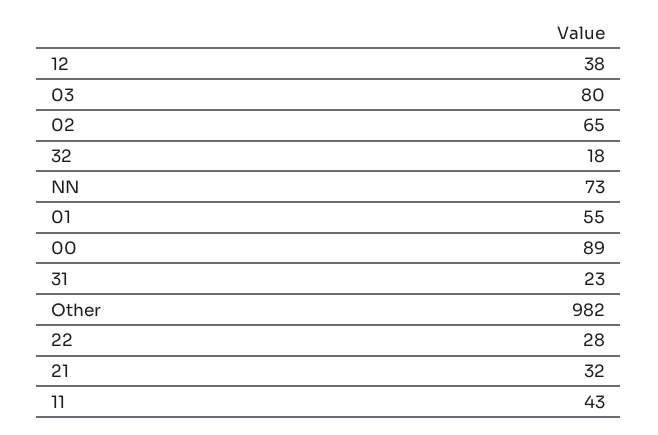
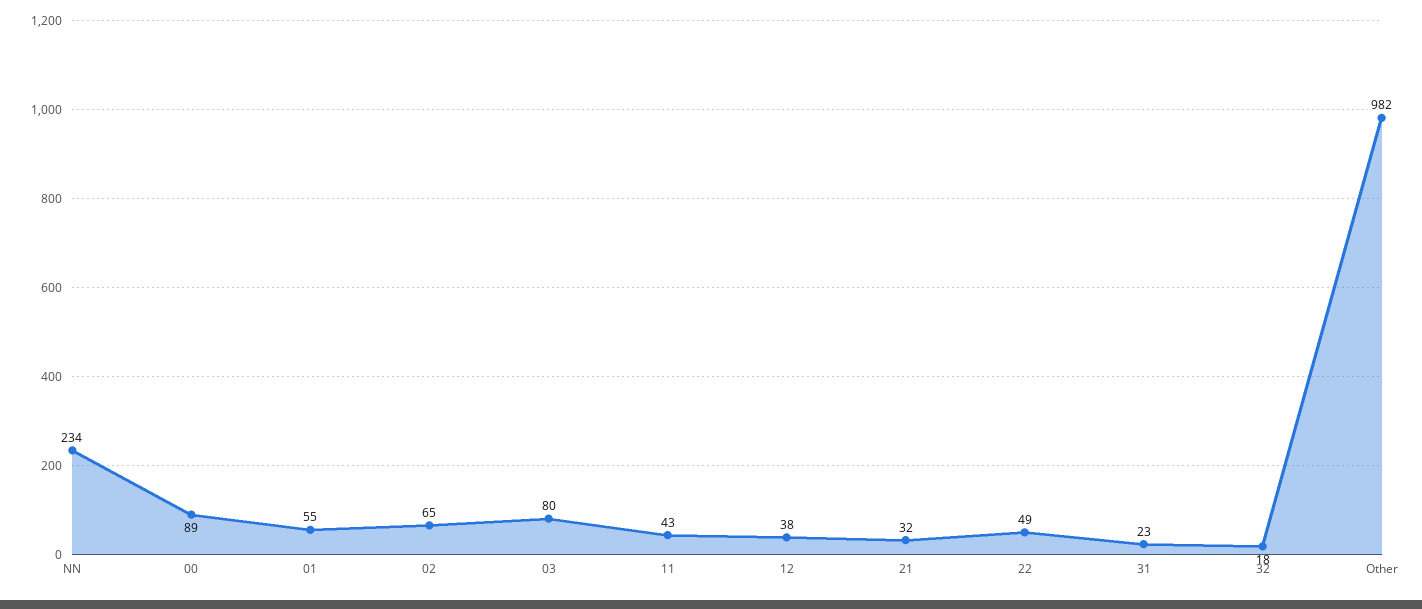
NN: 73 -> 234
22: 28 -> 49

